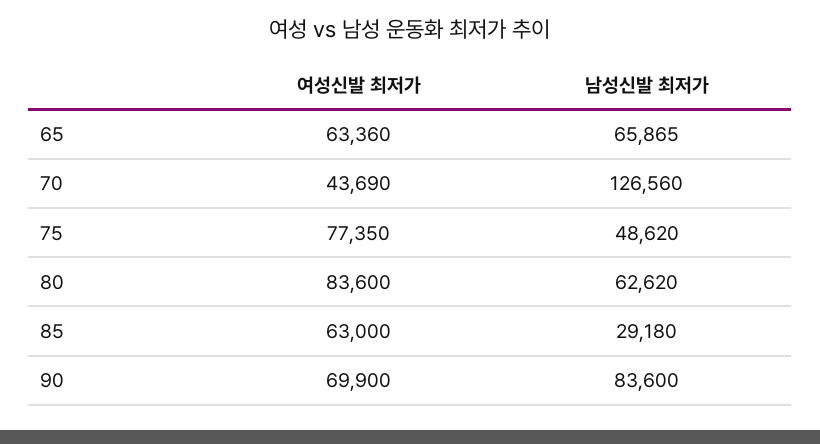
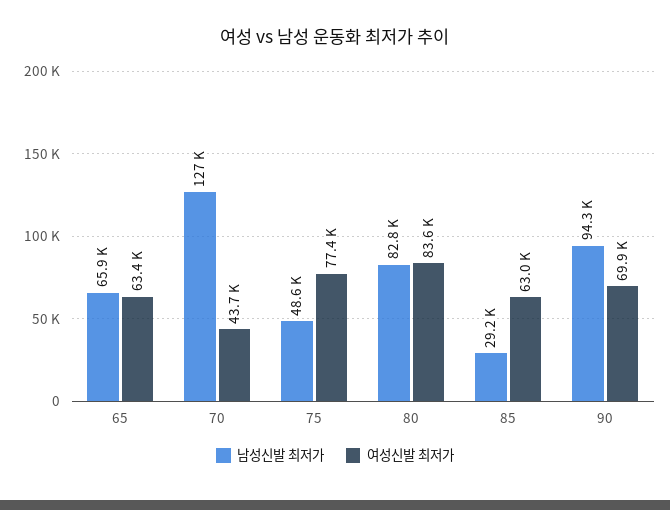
남성신발 최저가, 80: 62620 -> 82800
남성신발 최저가, 90: 83600 -> 94300

